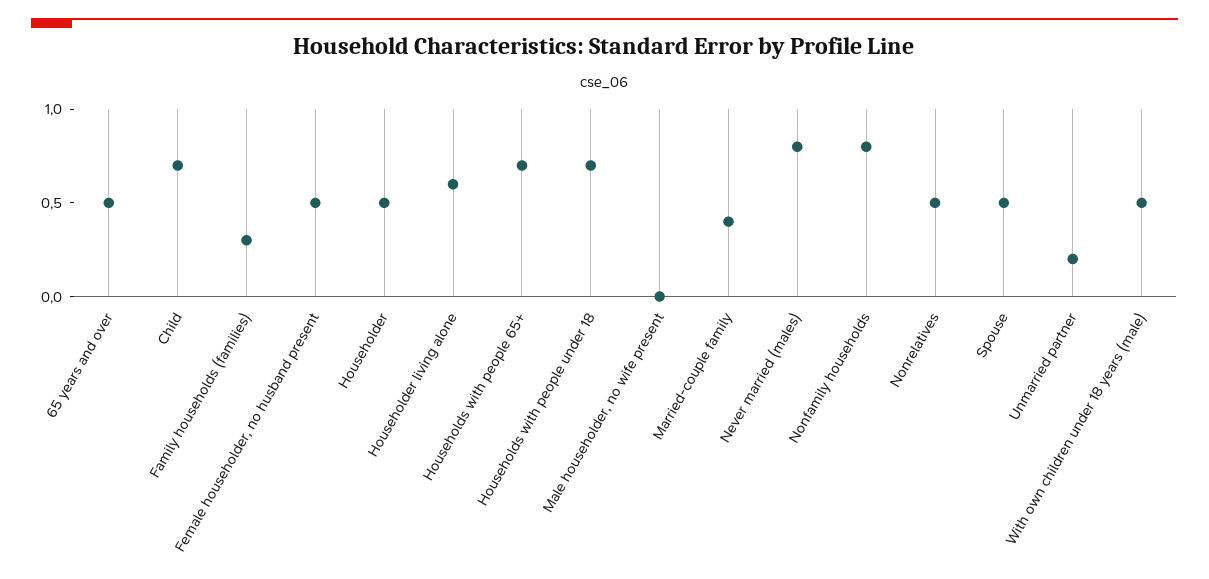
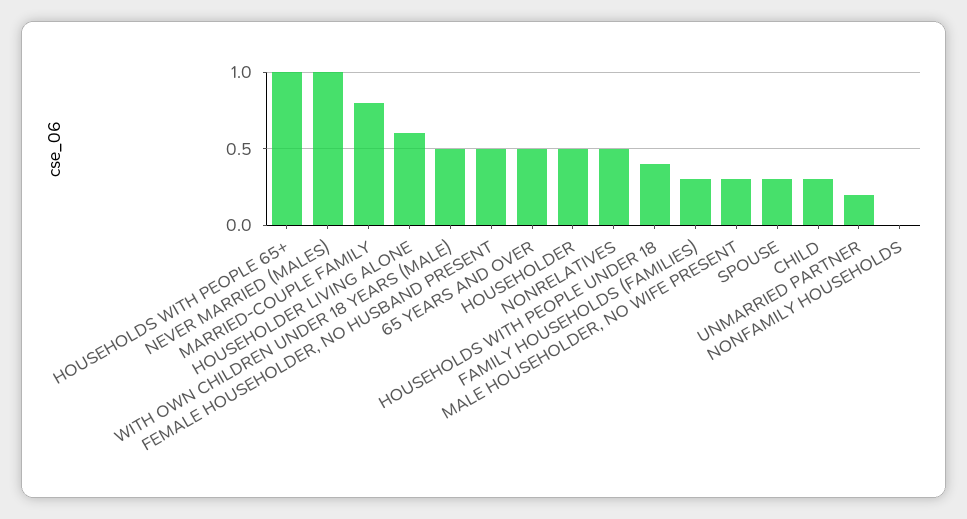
Child: 0.7 -> 0.3
Households with people 65+: 0.7 -> 1
Households with people under 18: 0.7 -> 0.4
Male householder, no wife present: 0 -> 0.3
Married-couple family: 0.4 -> 0.8
Never married (males): 0.8 -> 1
Nonfamily households: 0.8 -> 0
Spouse: 0.5 -> 0.3

